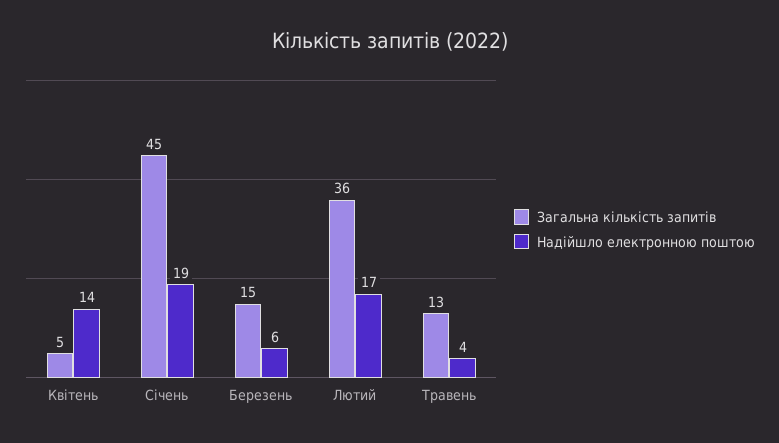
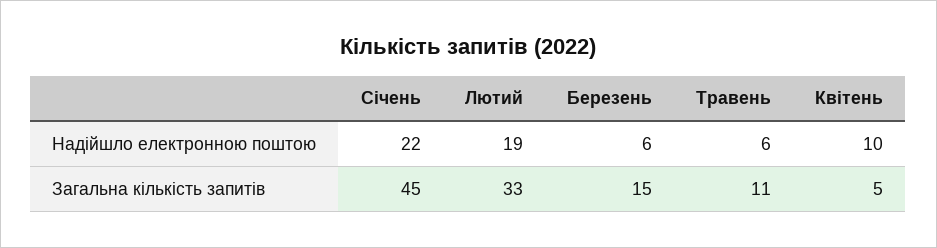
Надійшло електронною поштою, Квітень: 14 -> 10
Надійшло електронною поштою, Січень: 19 -> 22
Загальна кількість запитів, Лютий: 36 -> 33
Надійшло електронною поштою, Лютий: 17 -> 19
Загальна кількість запитів, Травень: 13 -> 11
Надійшло електронною поштою, Травень: 4 -> 6

